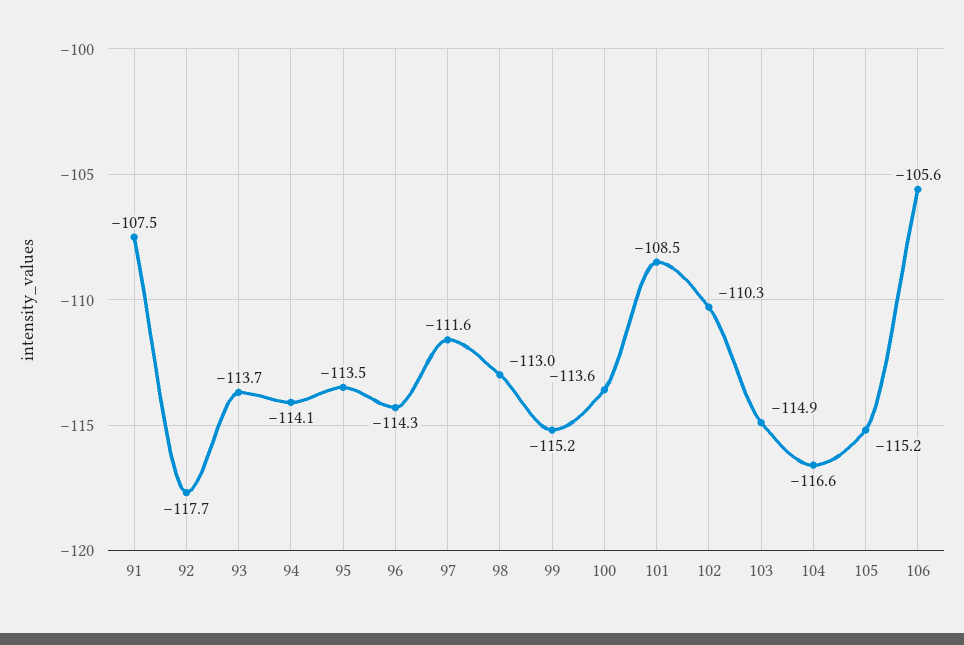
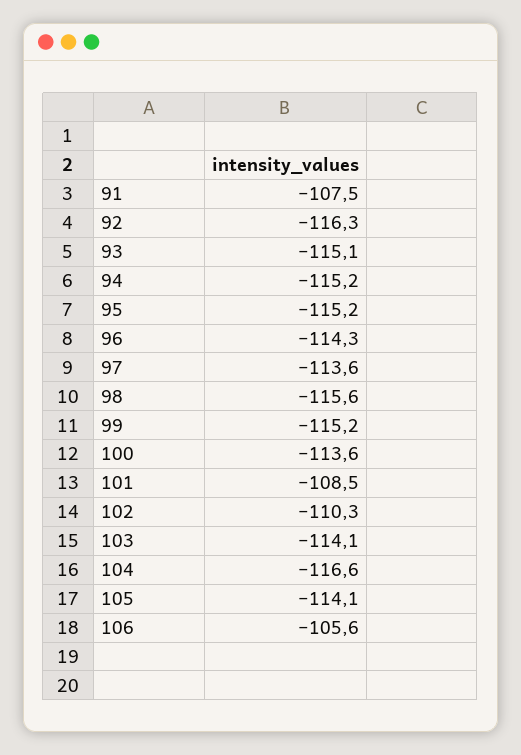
92: -117.7 -> -116.3
93: -113.7 -> -115.1
94: -114.1 -> -115.2
95: -113.5 -> -115.2
97: -111.6 -> -113.6
98: -113 -> -115.6
103: -114.9 -> -114.1
105: -115.2 -> -114.1

